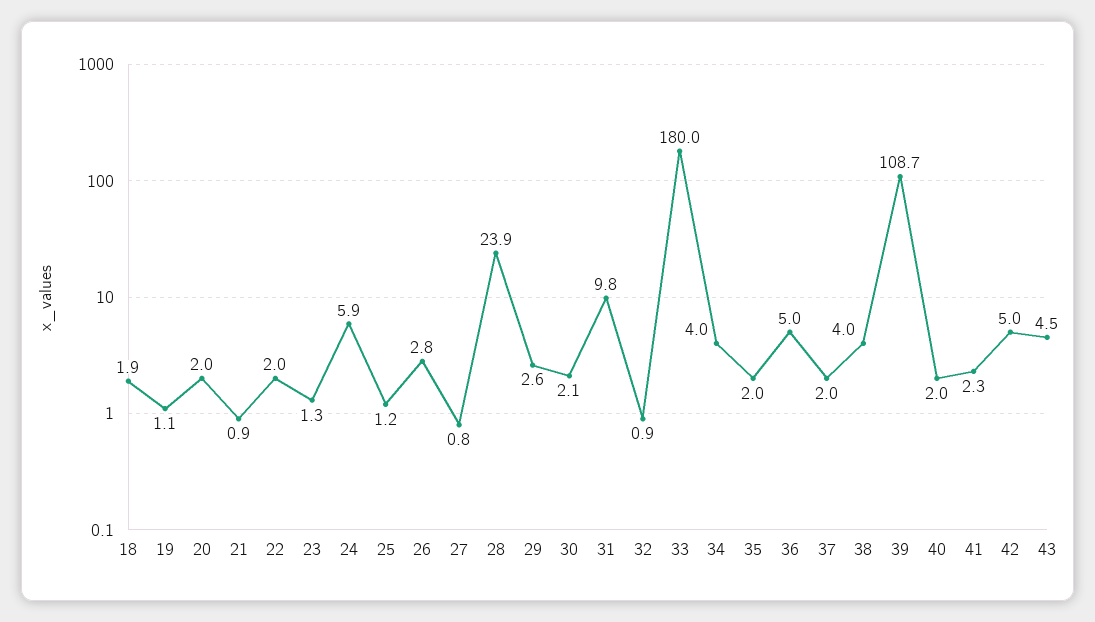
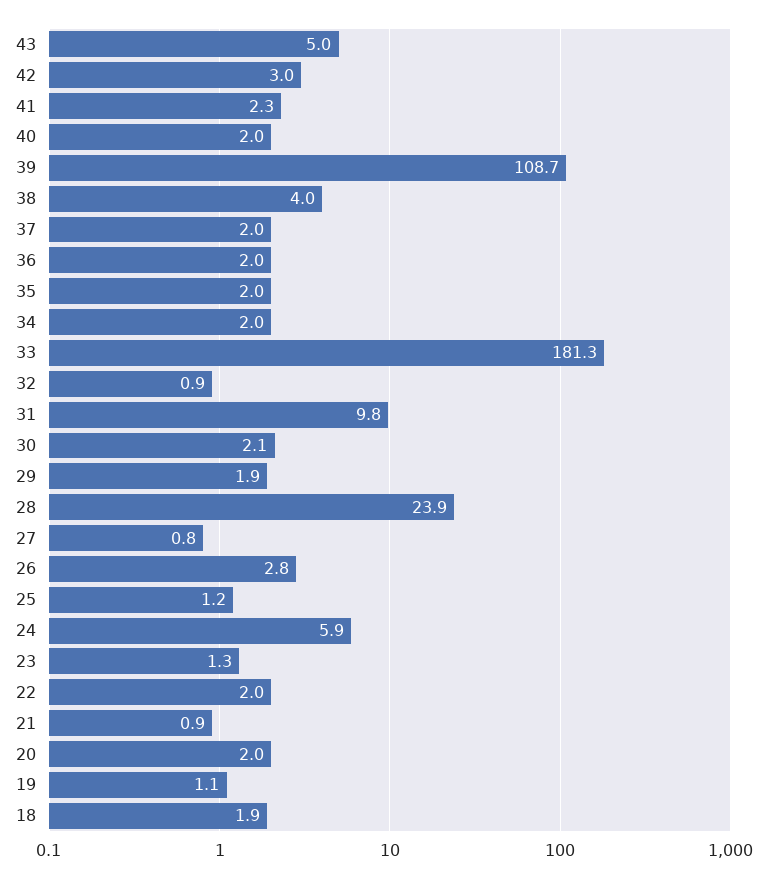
29: 2.6 -> 1.9
33: 180 -> 181.3
34: 4 -> 2
36: 5 -> 2
42: 5 -> 3
43: 4.5 -> 5

